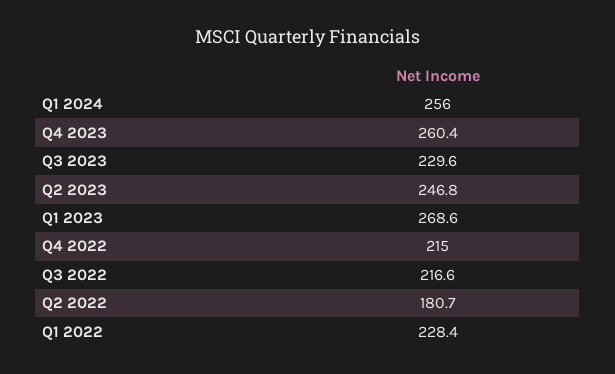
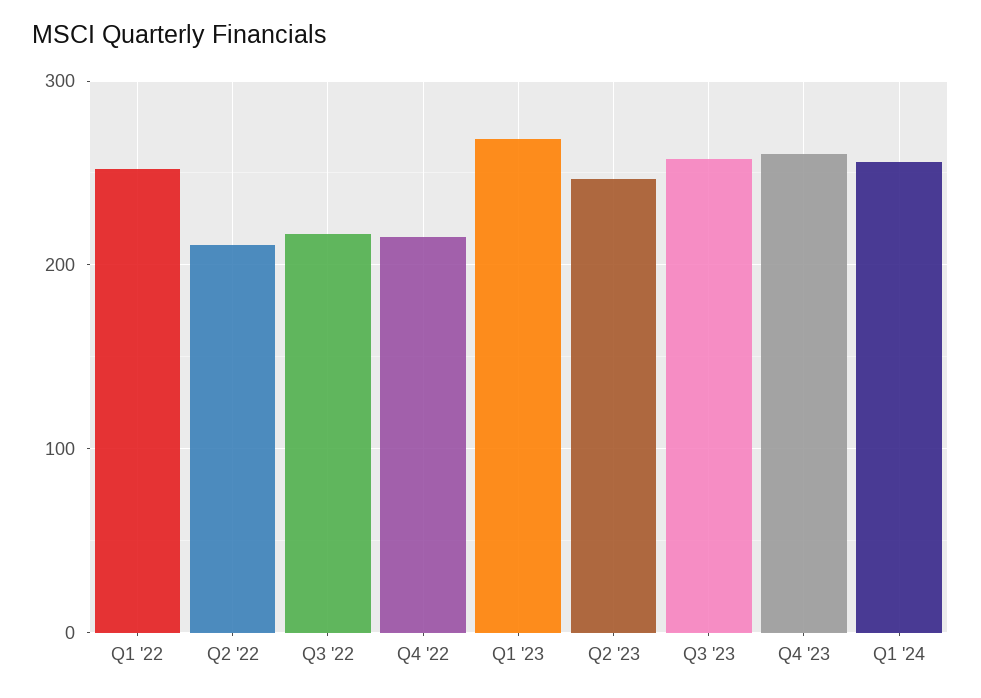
Q3 2023: 229.6 -> 260
Q2 2022: 180.7 -> 210
Q1 2022: 228.4 -> 250

